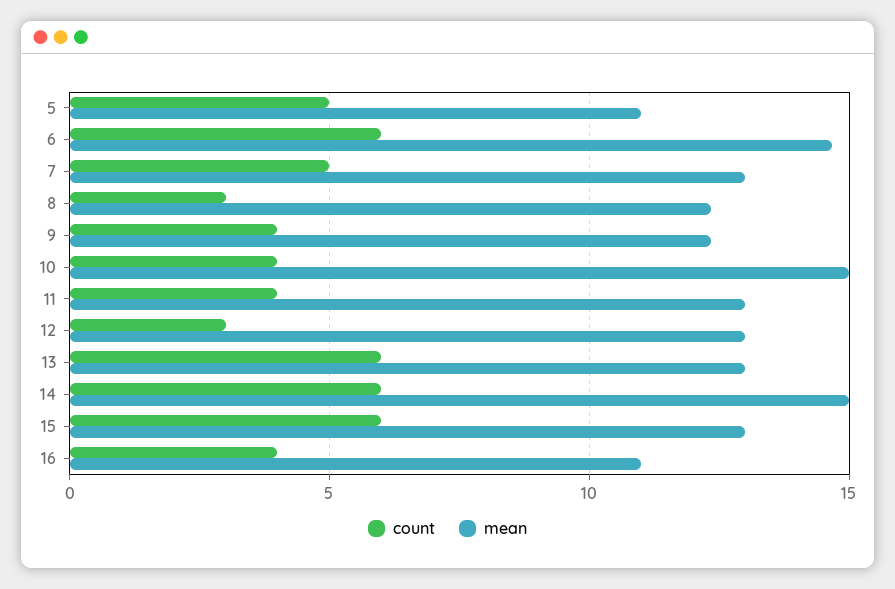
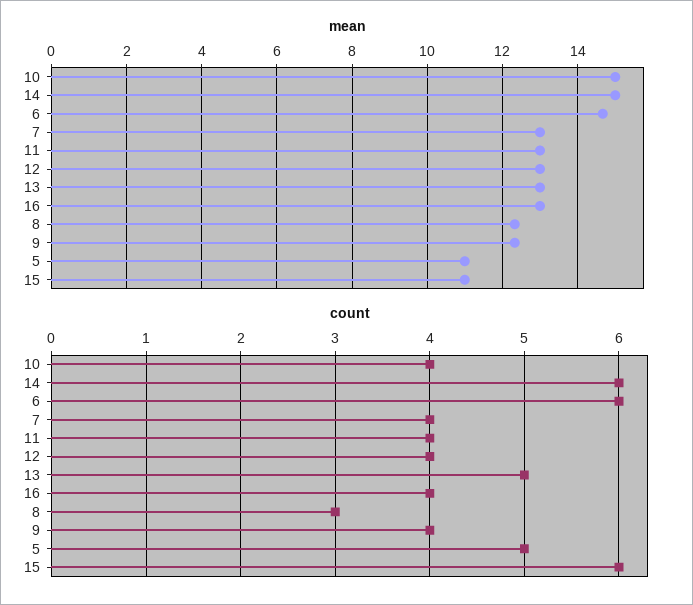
count, 7: 5 -> 4
count, 12: 3 -> 4
count, 13: 6 -> 5
mean, 15: 13 -> 11
mean, 16: 11 -> 13

